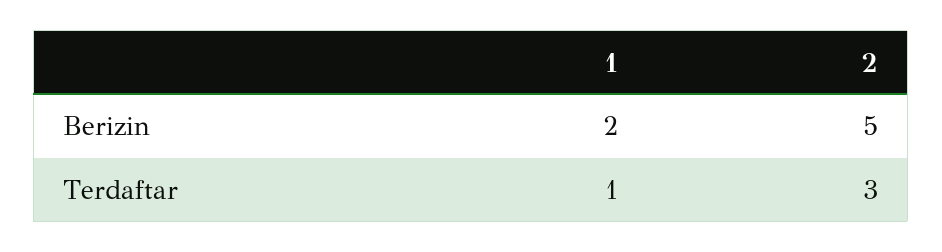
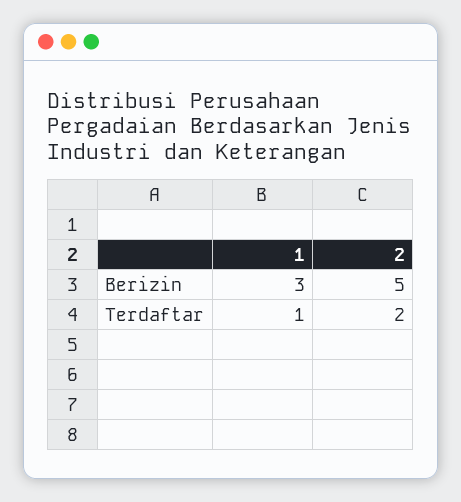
1, Berizin: 2 -> 3
2, Terdaftar: 3 -> 2

